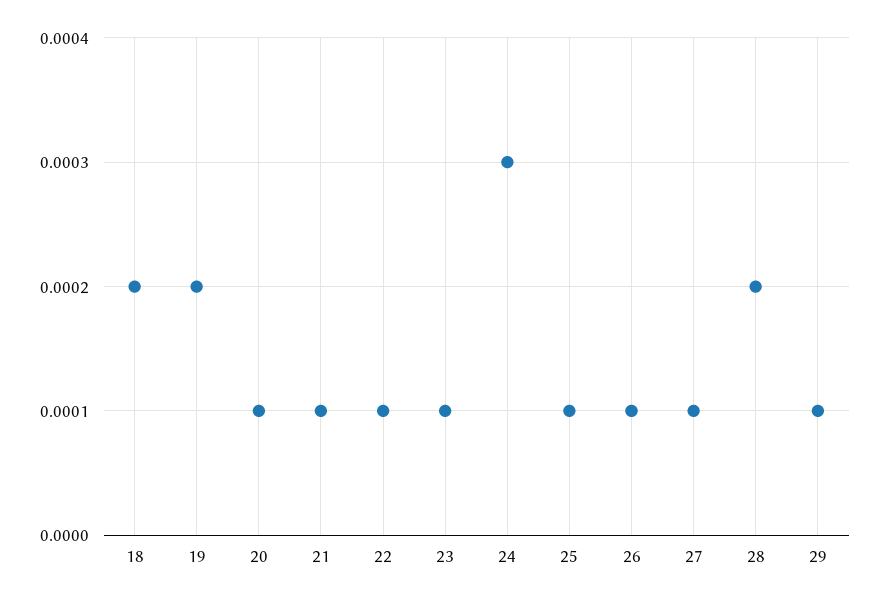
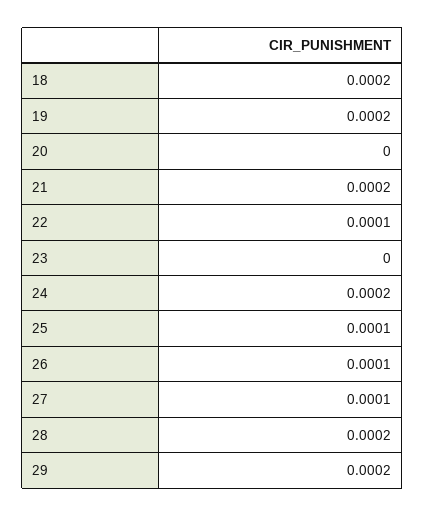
20: 0.0001 -> 0
21: 0.0001 -> 0.0002
23: 0.0001 -> 0
24: 0.0003 -> 0.0002
29: 0.0001 -> 0.0002

